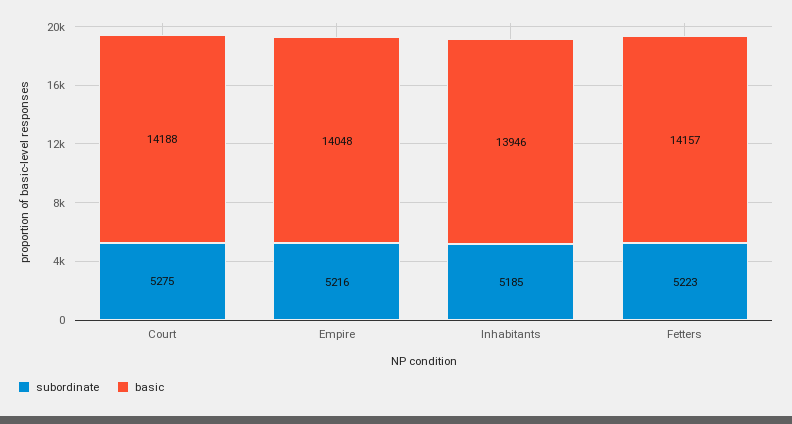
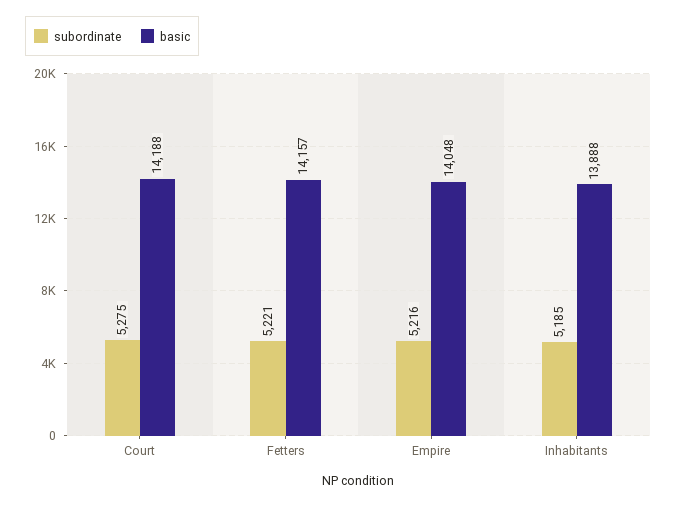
basic, Inhabitants: 13946 -> 13888
subordinate, Fetters: 5223 -> 5221

